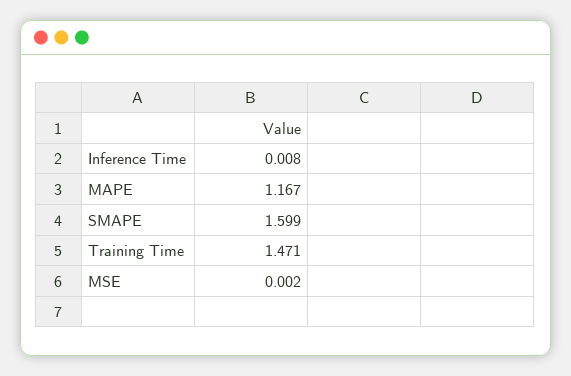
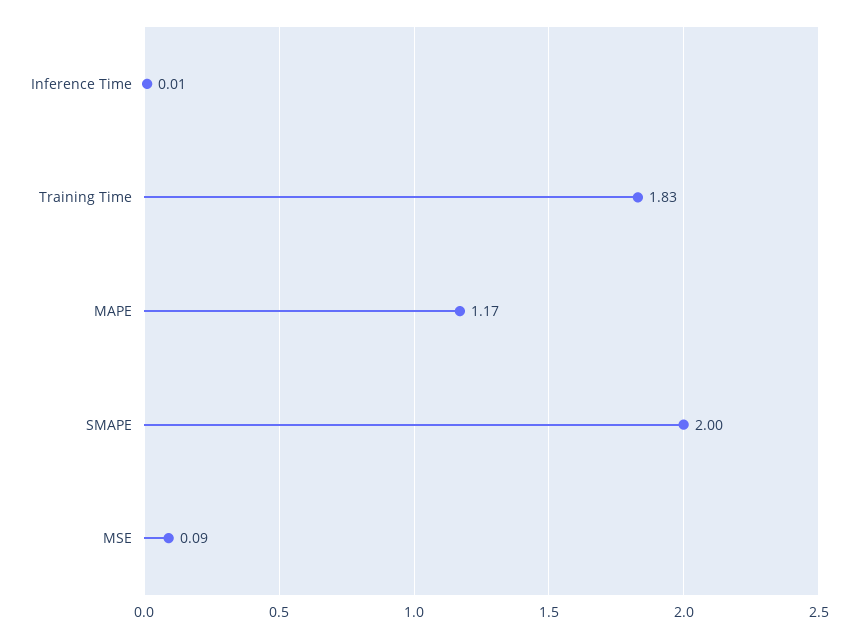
SMAPE: 1.599 -> 2
Training Time: 1.471 -> 1.83
MSE: 0.002 -> 0.09

